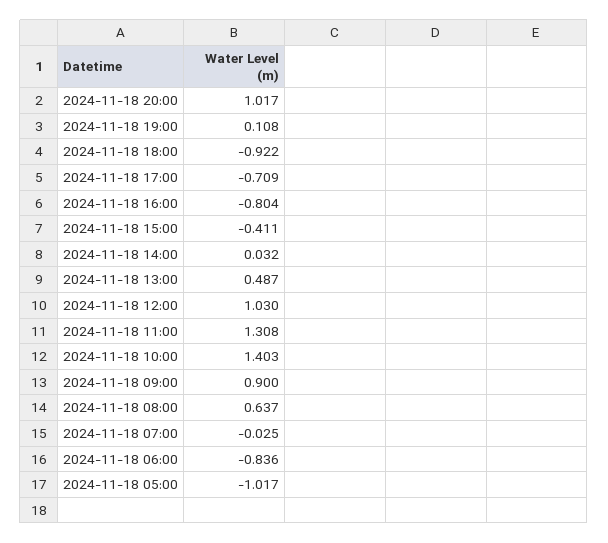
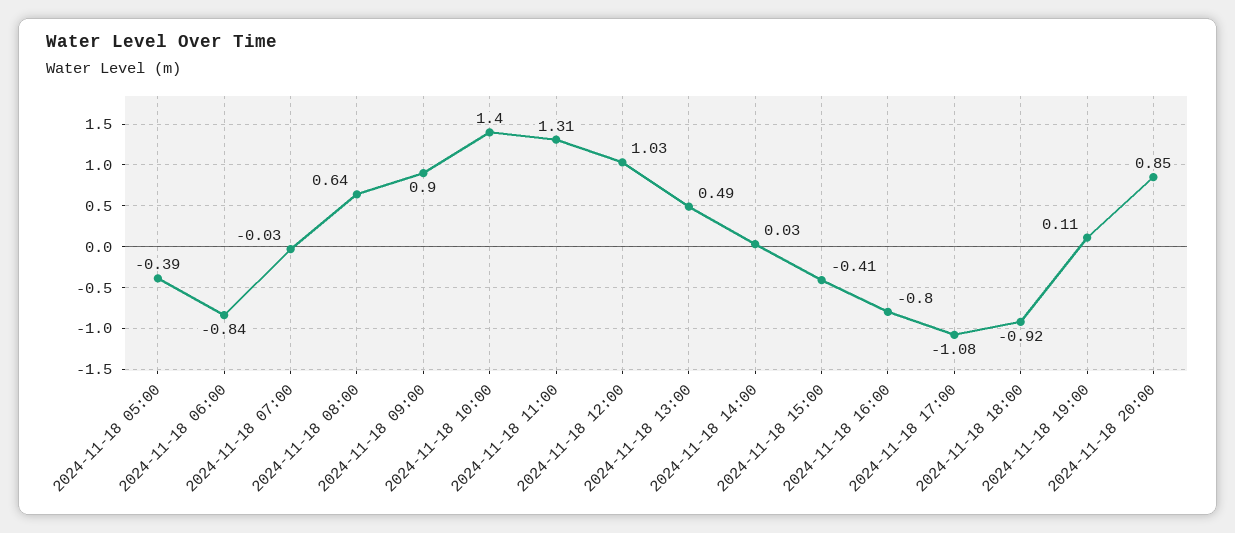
2024-11-18 20:00: 1.017 -> 0.85
2024-11-18 17:00: -0.709 -> -1.08
2024-11-18 05:00: -1.017 -> -0.39

